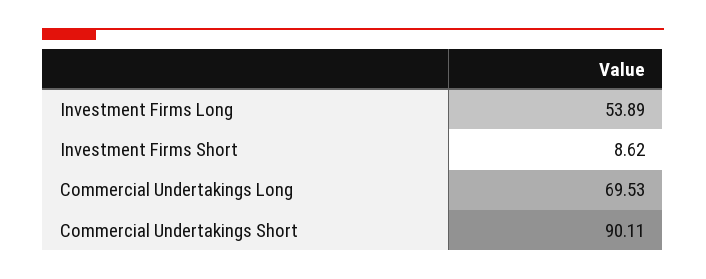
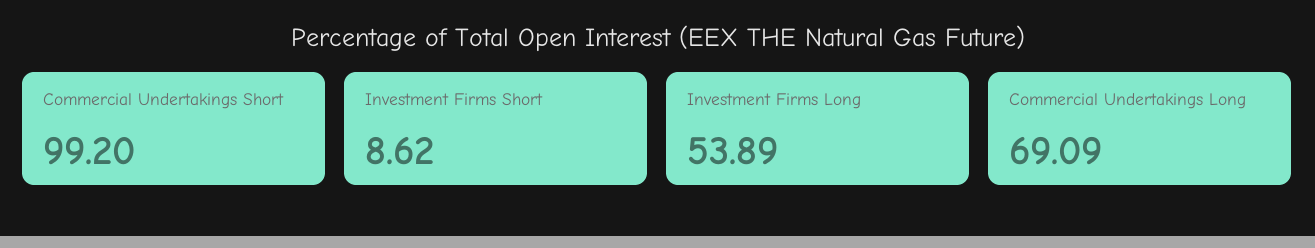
Commercial Undertakings Long: 69.53 -> 69.09
Commercial Undertakings Short: 90.11 -> 99.2

